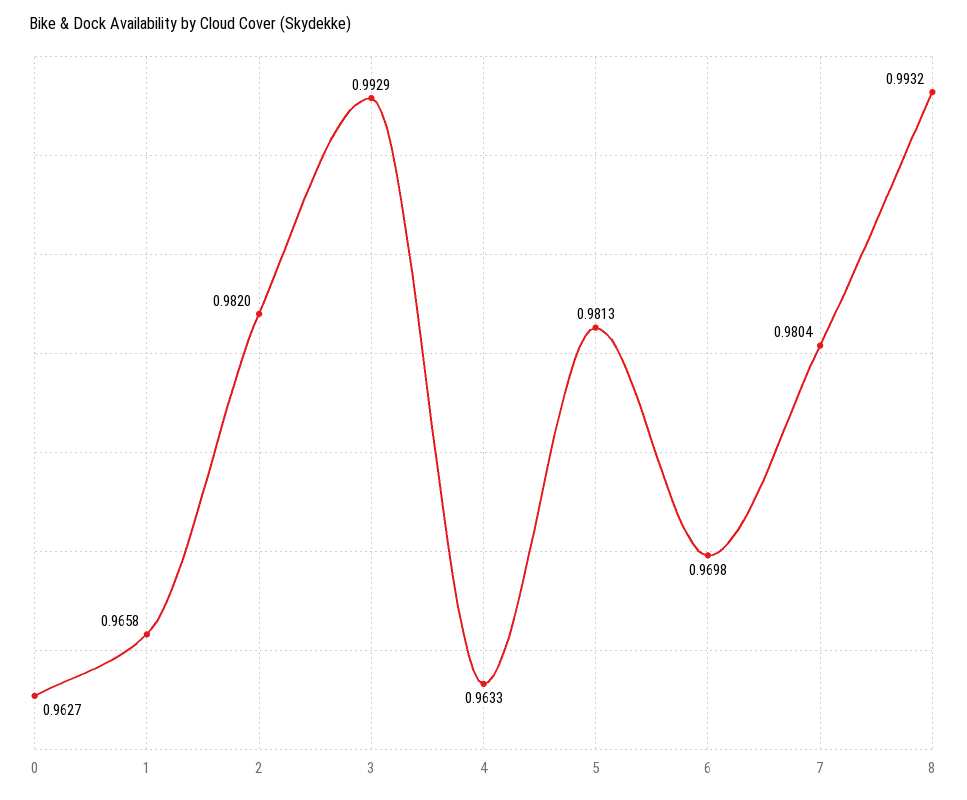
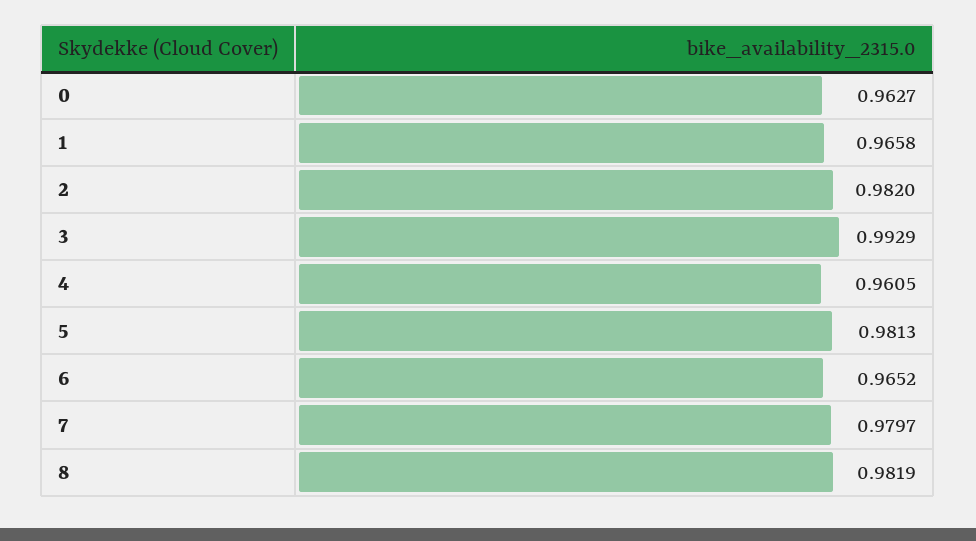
4: 0.9633 -> 0.9605
6: 0.9698 -> 0.9652
7: 0.9804 -> 0.9797
8: 0.9932 -> 0.9819

